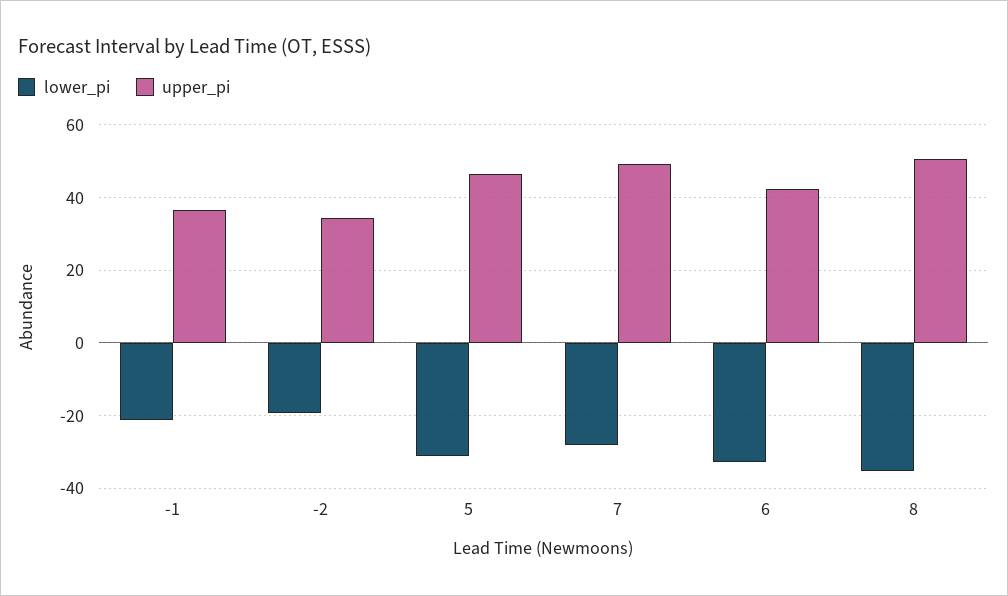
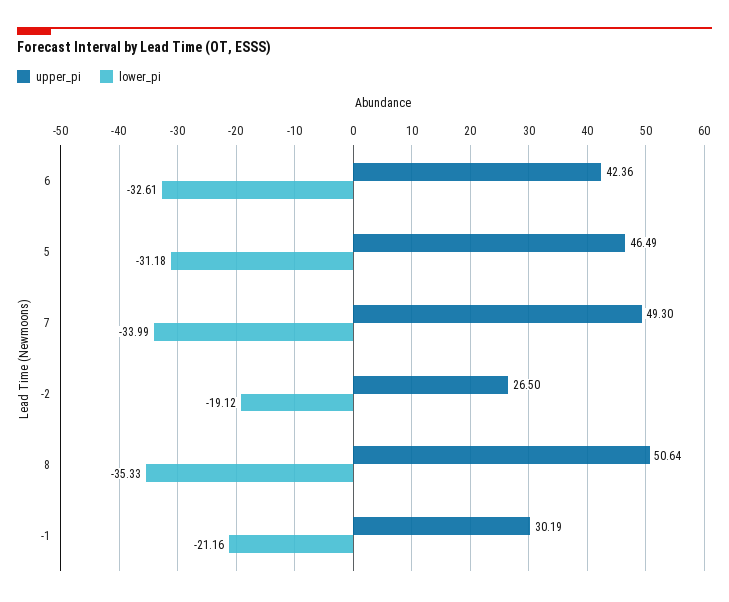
upper_pi, -1: 36 -> 30.19
upper_pi, -2: 34 -> 26.5
lower_pi, 7: -28 -> -33.99

